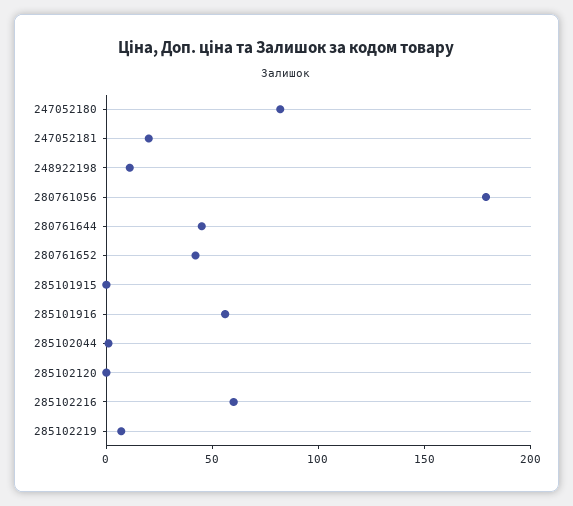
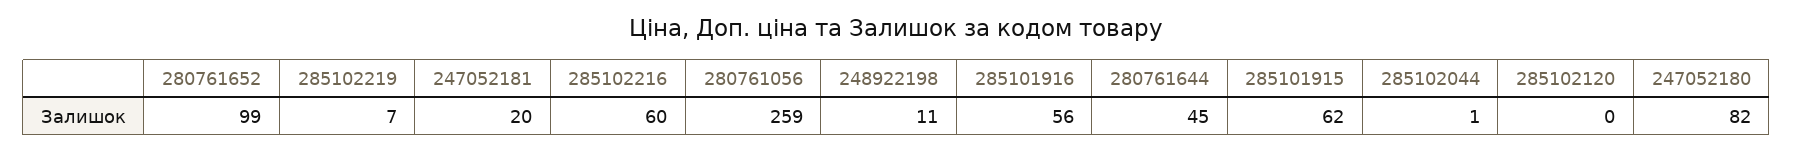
280761056: 180 -> 259
280761652: 40 -> 99
285101915: 0 -> 62

